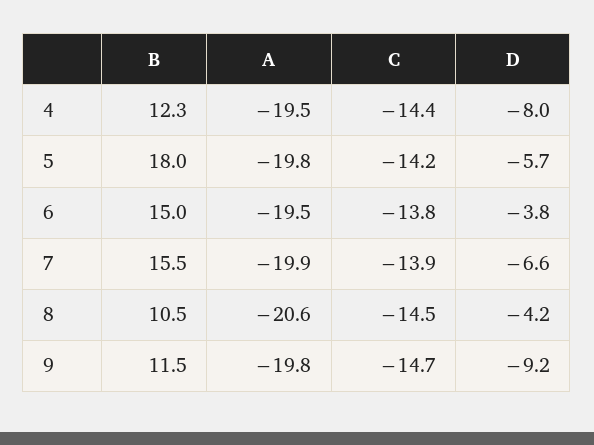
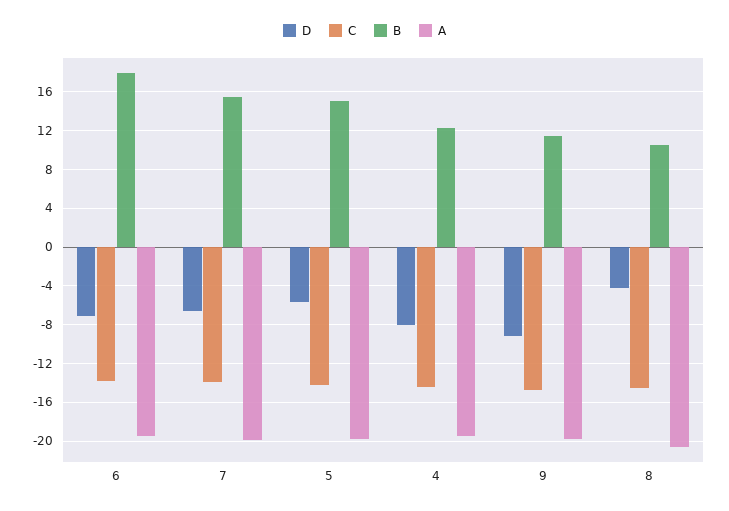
B, 5: 18 -> 15
B, 6: 15 -> 18
D, 6: -3.8 -> -7

